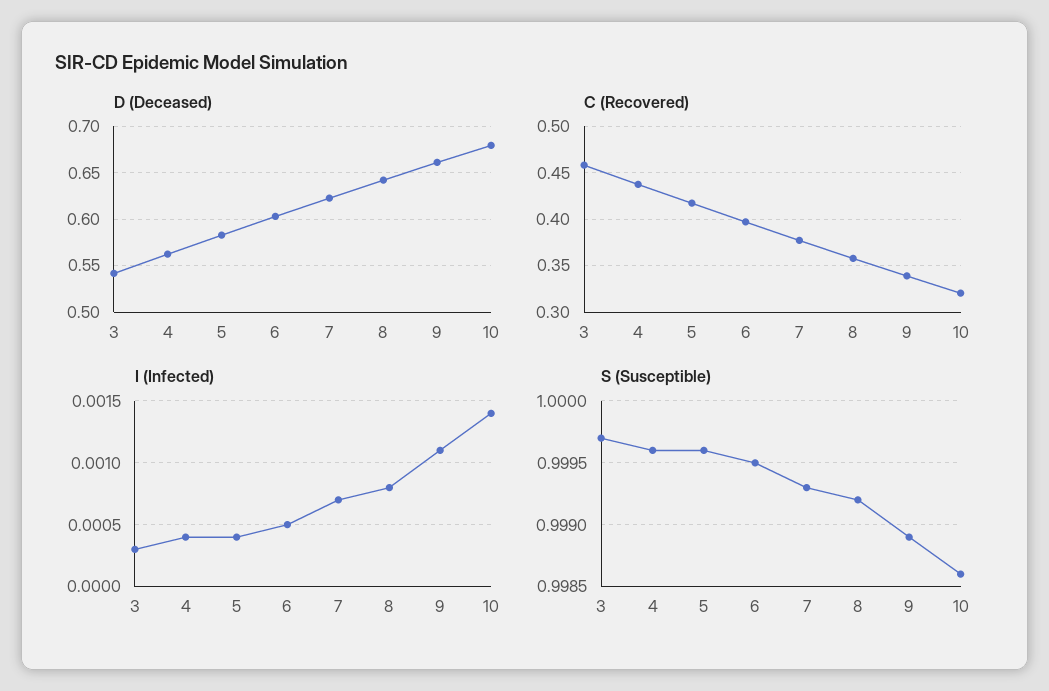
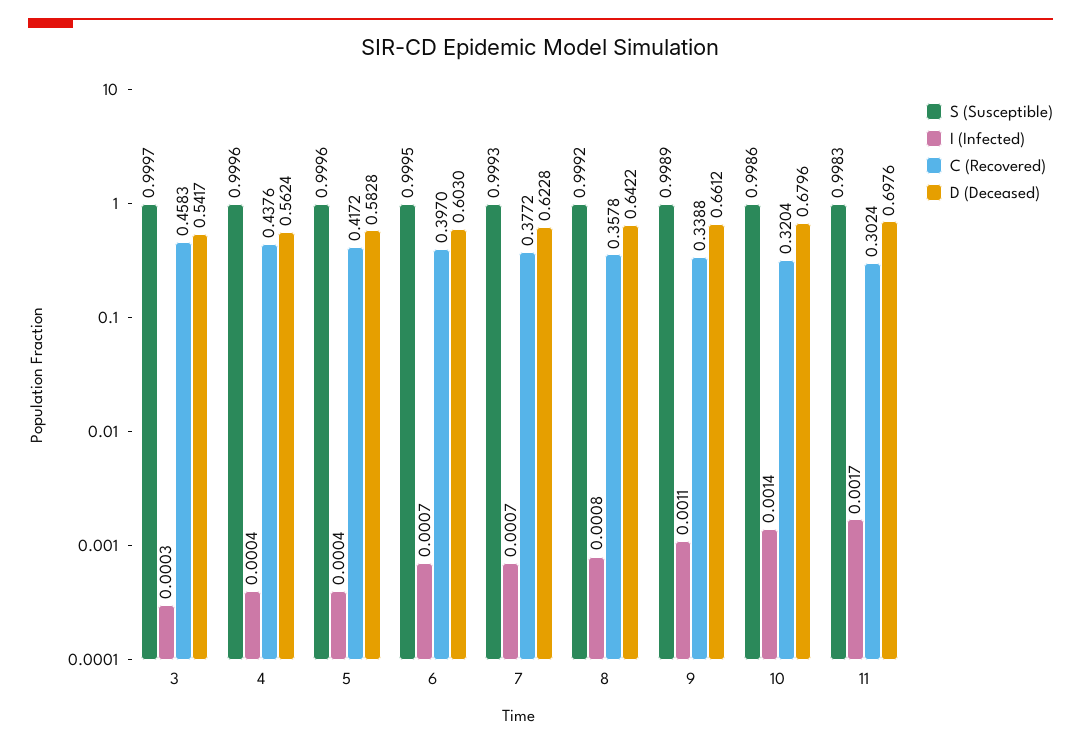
I (Infected), 6: 0.0005 -> 0.0007
S (Susceptible), 11: none -> 0.9983
I (Infected), 11: none -> 0.0017
C (Recovered), 11: none -> 0.3024
D (Deceased), 11: none -> 0.6976

